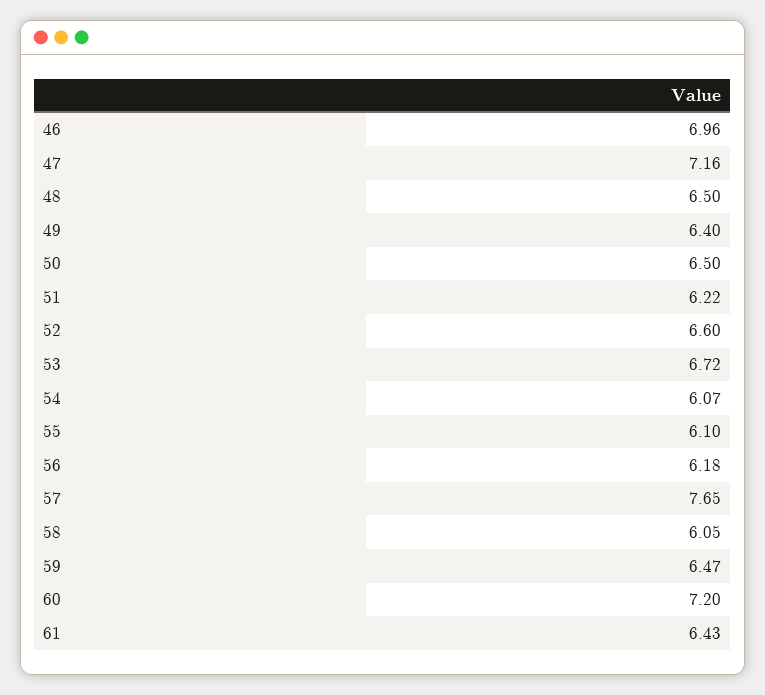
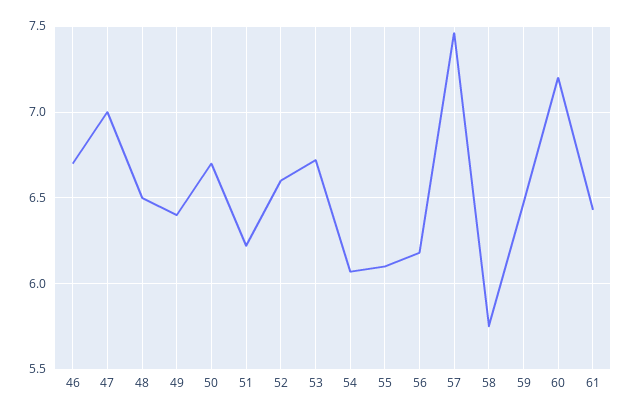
46: 6.96 -> 6.7
47: 7.16 -> 7
50: 6.5 -> 6.7
57: 7.65 -> 7.45
58: 6.05 -> 5.75

